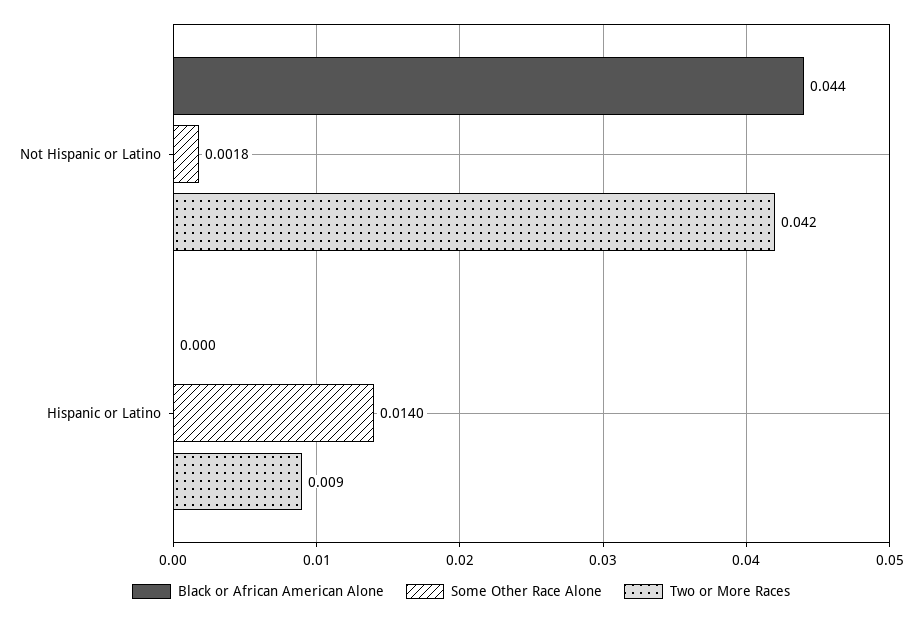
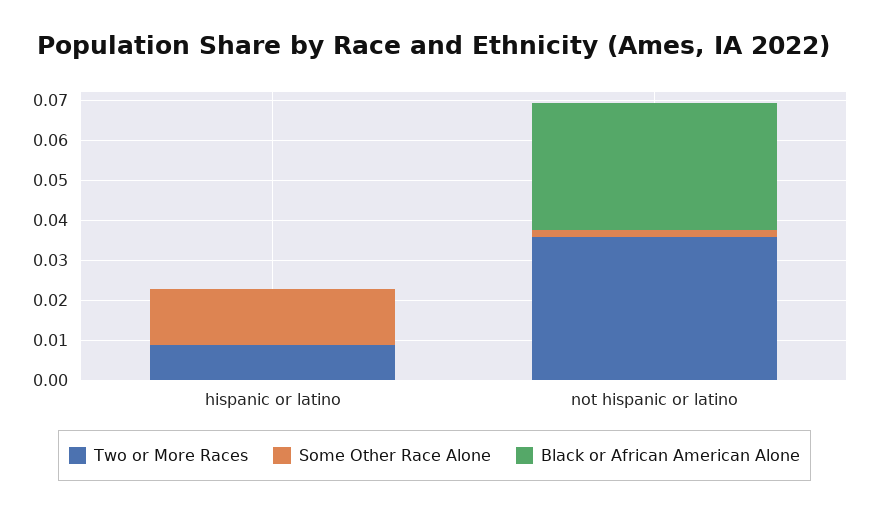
Black or African American Alone, Not Hispanic or Latino: 0.044 -> 0.0325
Two or More Races, Not Hispanic or Latino: 0.042 -> 0.035

